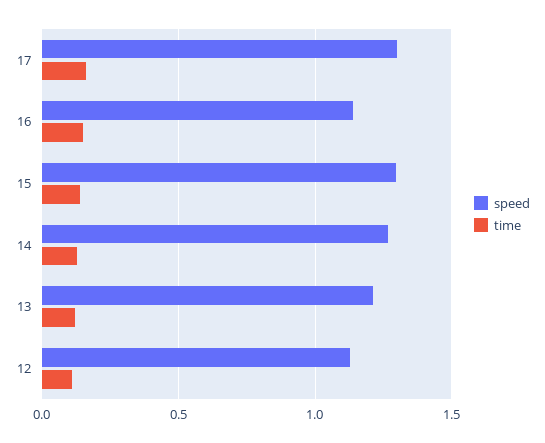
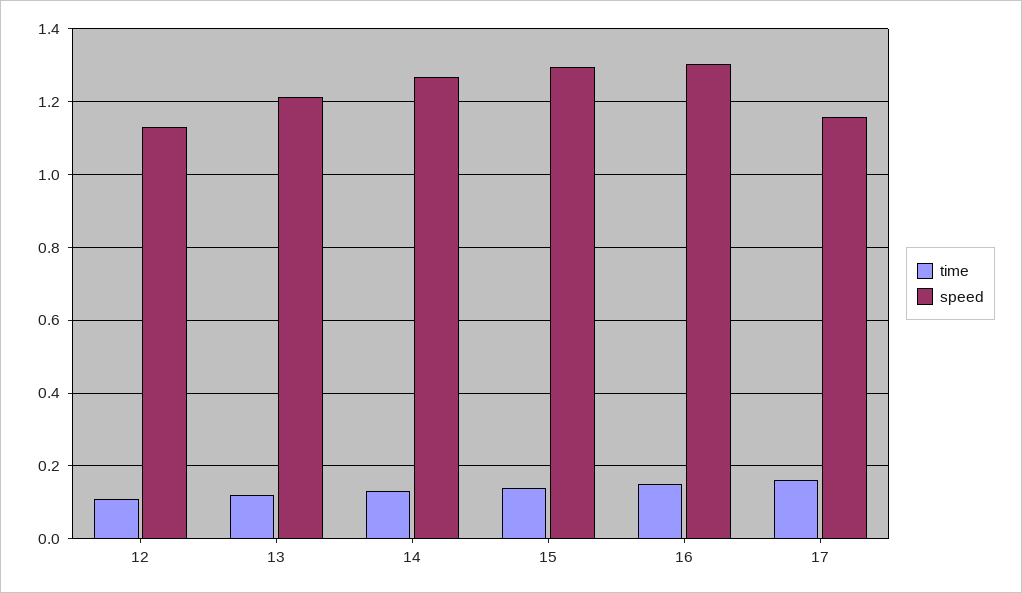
speed, 17: 1.3 -> 1.16
speed, 16: 1.15 -> 1.3

